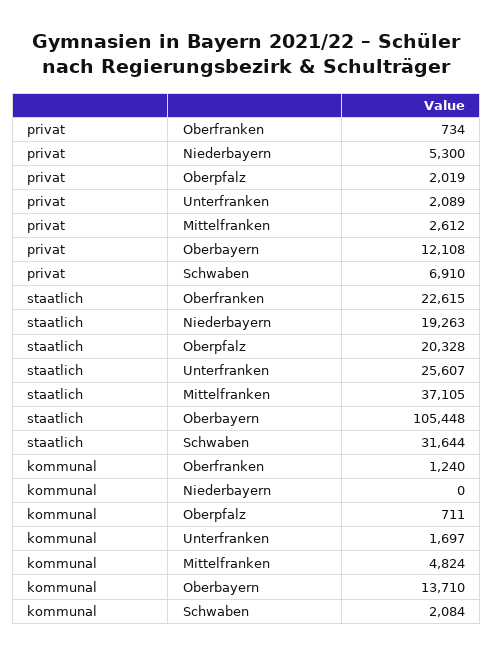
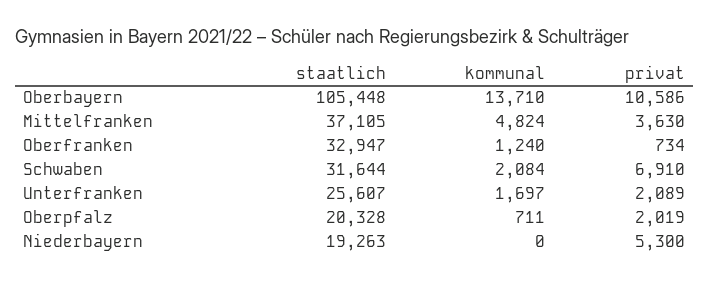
privat, Mittelfranken: 2612 -> 3630
privat, Oberbayern: 12108 -> 10586
staatlich, Oberfranken: 22615 -> 32947

